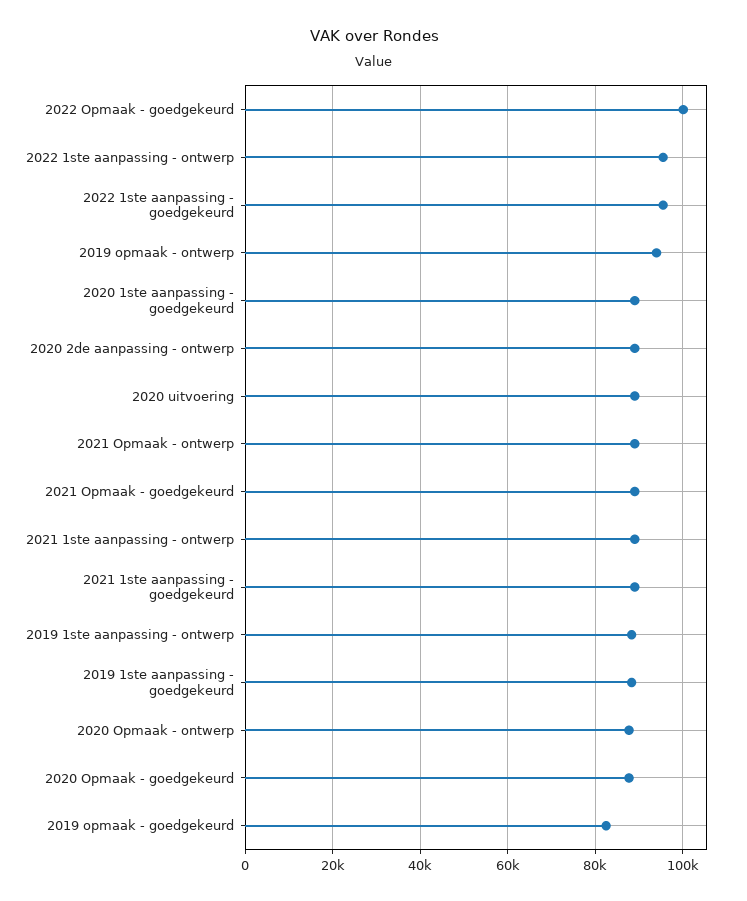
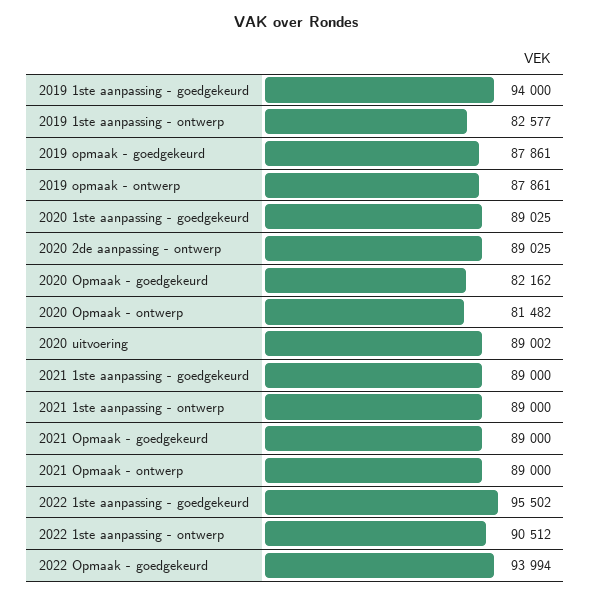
2022 Opmaak - goedgekeurd: 100000 -> 93994
2022 1ste aanpassing - ontwerp: 96000 -> 90512
2019 opmaak - ontwerp: 94000 -> 87861
2019 1ste aanpassing - ontwerp: 88000 -> 82577
2019 1ste aanpassing - goedgekeurd: 88000 -> 94000
2020 Opmaak - ontwerp: 88000 -> 81482
2020 Opmaak - goedgekeurd: 88000 -> 82162
2019 opmaak - goedgekeurd: 82000 -> 87861

